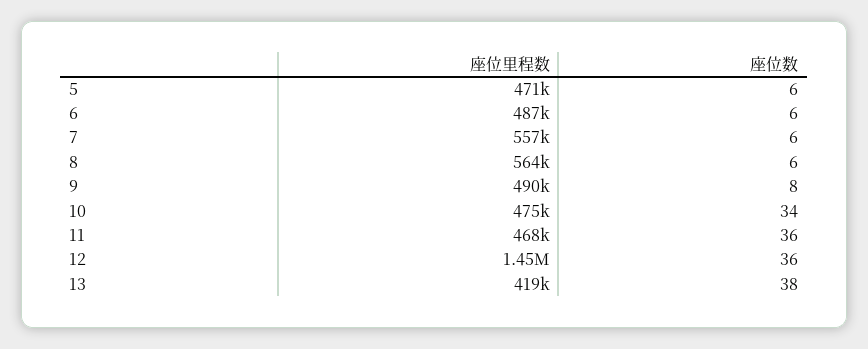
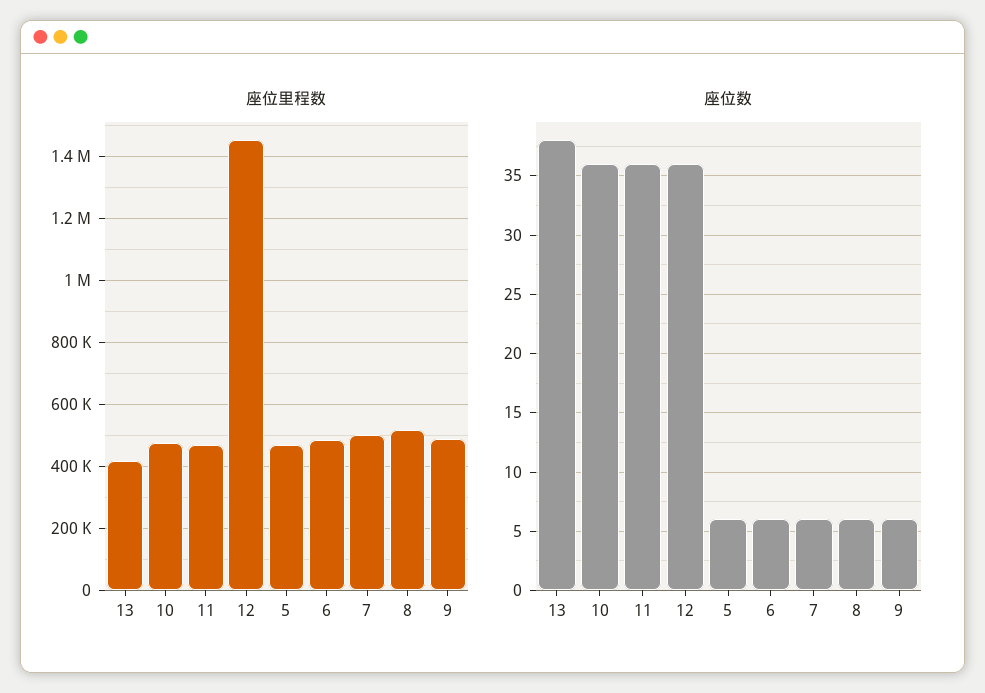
座位里程数, 7: 557000 -> 500000
座位里程数, 8: 564000 -> 520000
座位数, 9: 8 -> 6
座位数, 10: 34 -> 36

